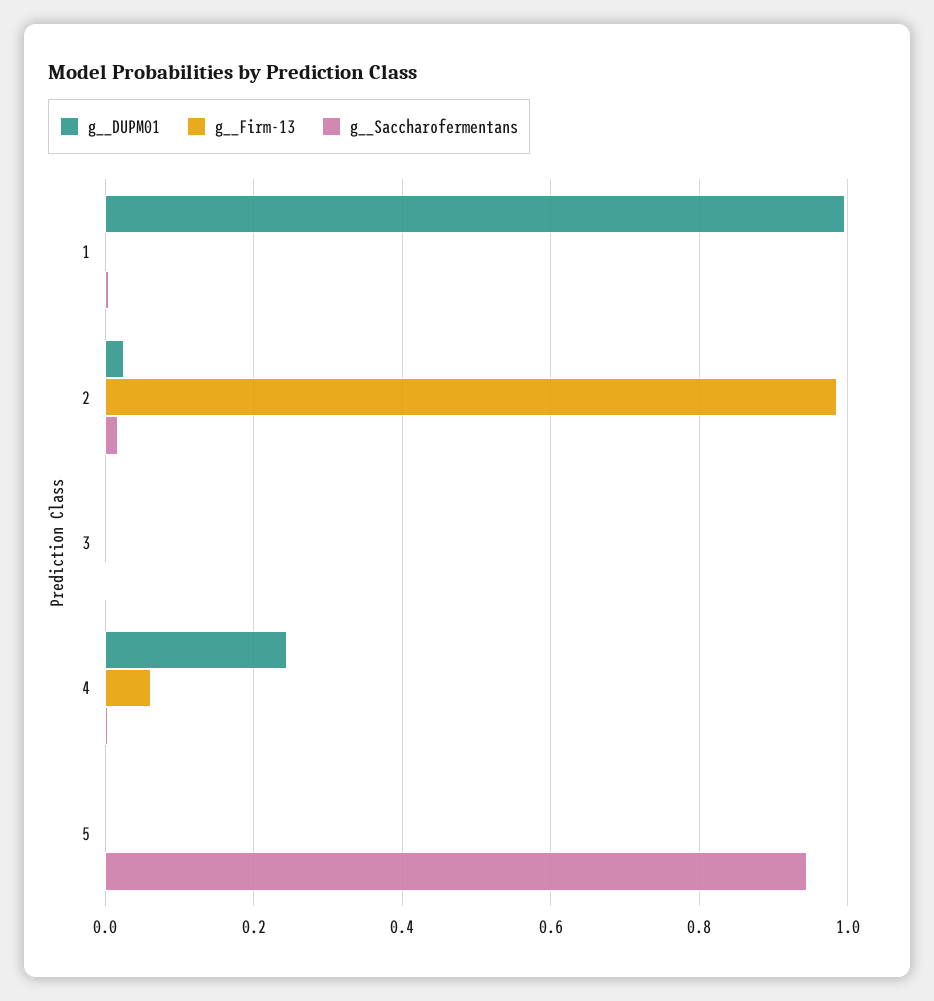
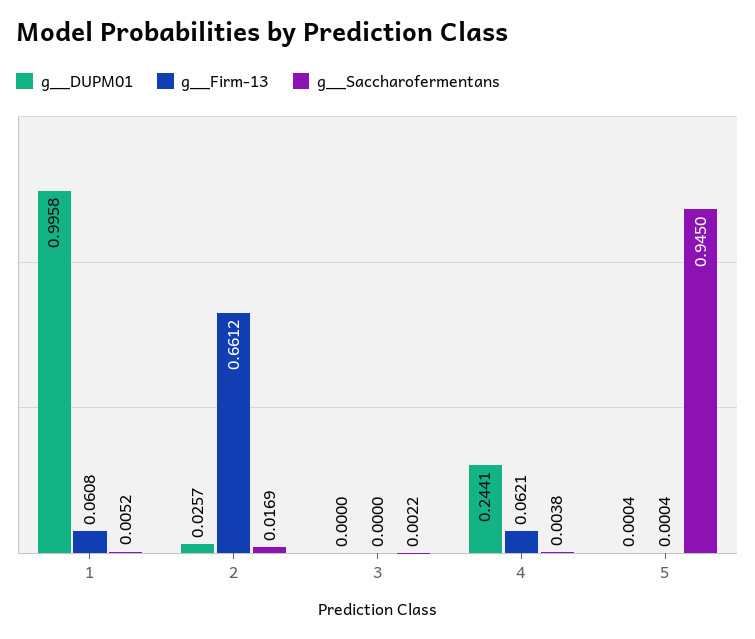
g__Firm-13, 1: 0 -> 0.0608
g__Firm-13, 2: 0.98 -> 0.6612

